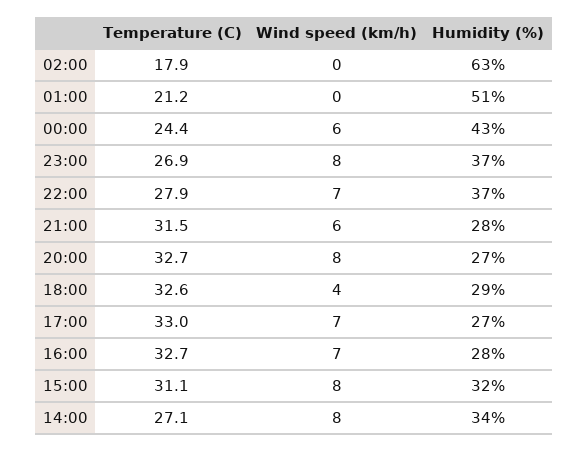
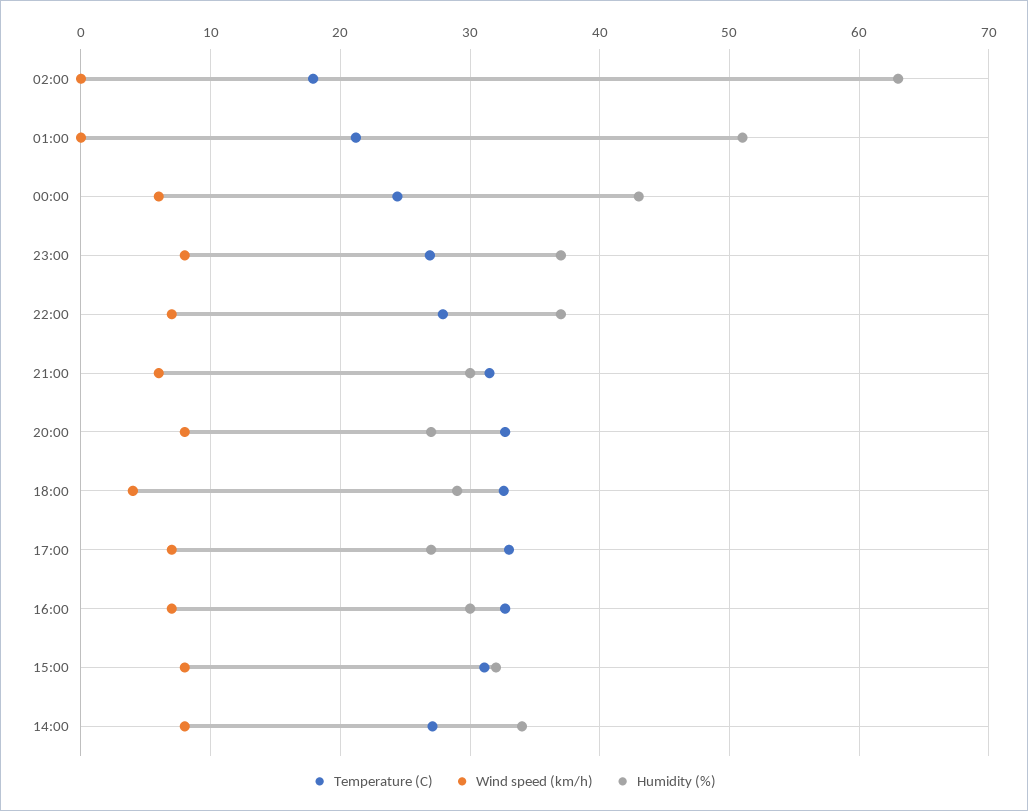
Humidity (%), 21:00: 28 -> 30
Humidity (%), 16:00: 28 -> 30

